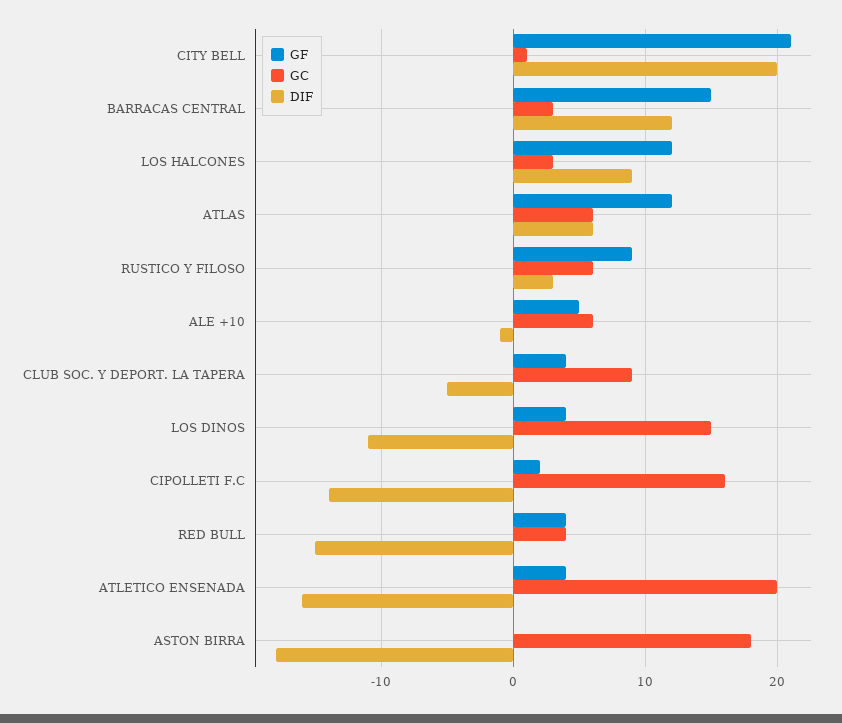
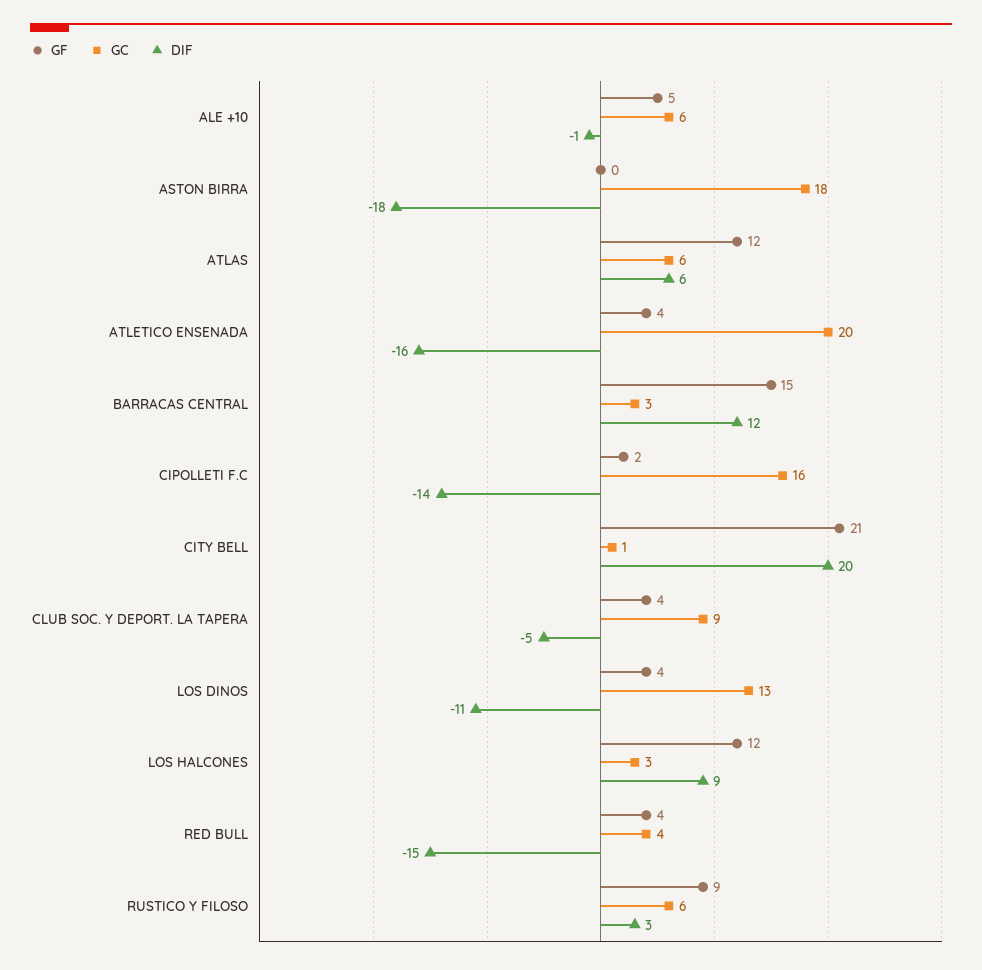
GC, LOS DINOS: 15 -> 13

